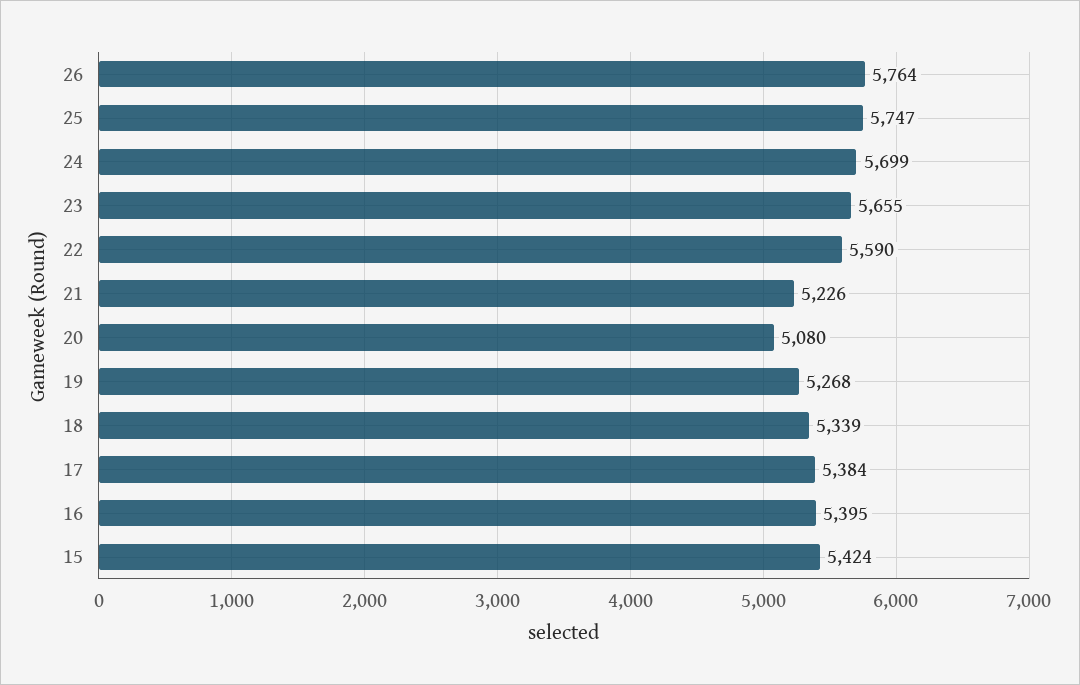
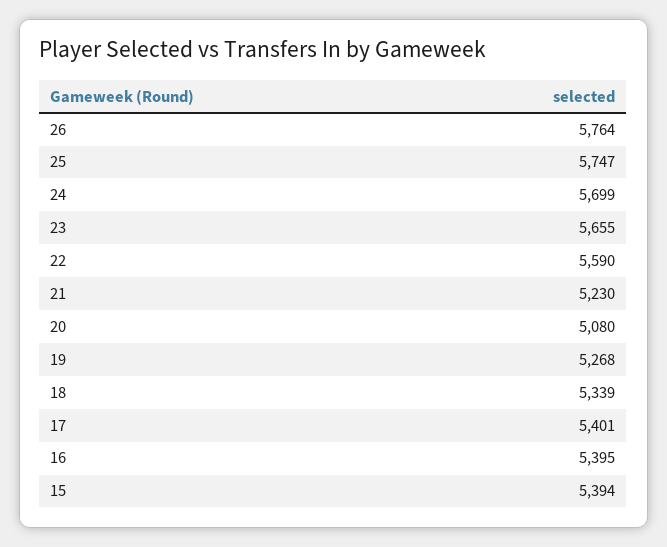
21: 5226 -> 5230
17: 5384 -> 5401
15: 5424 -> 5394

